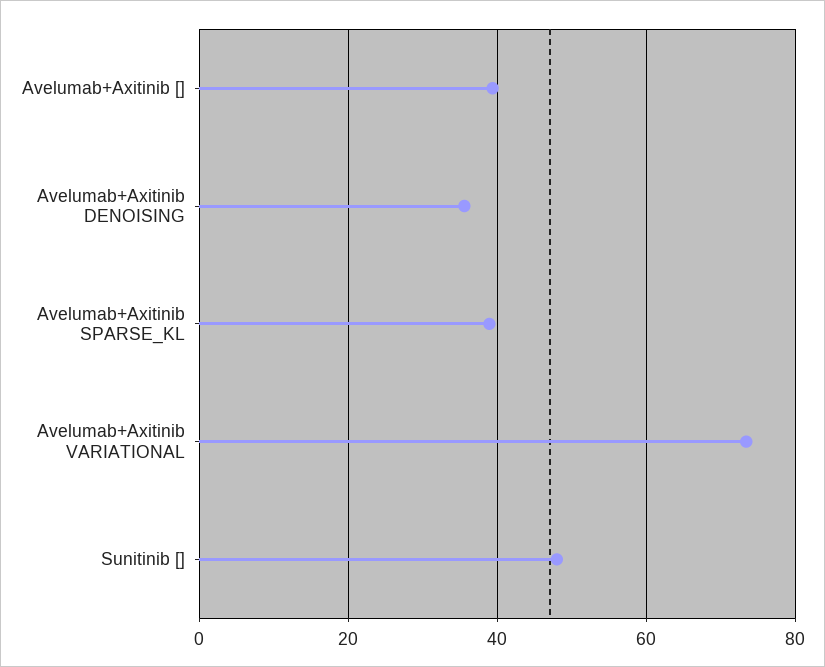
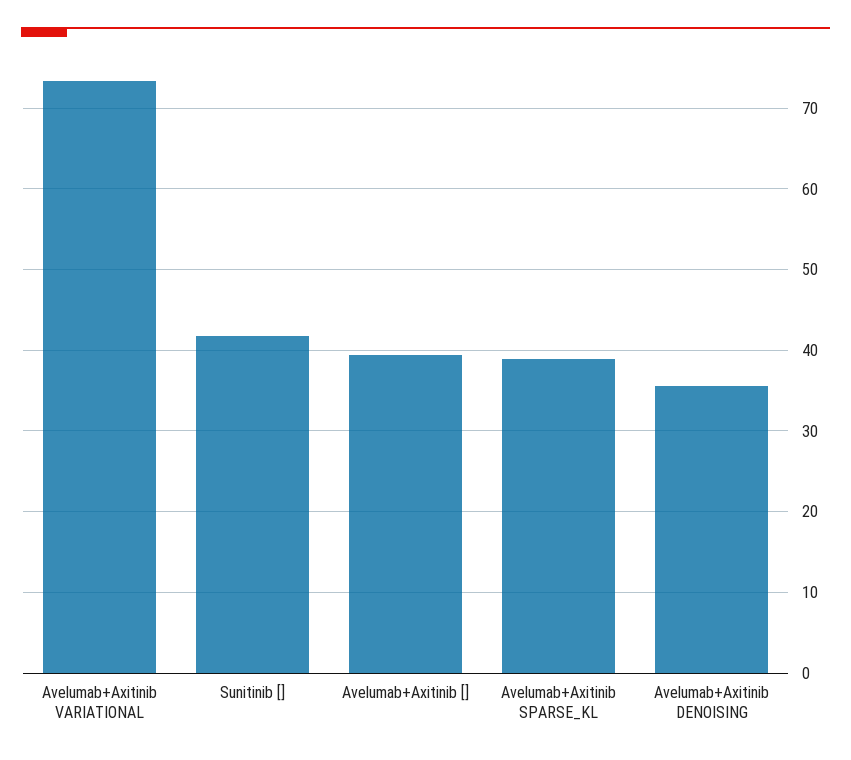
Sunitinib []: 48 -> 42

